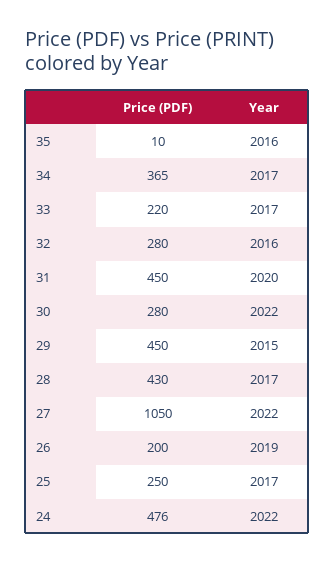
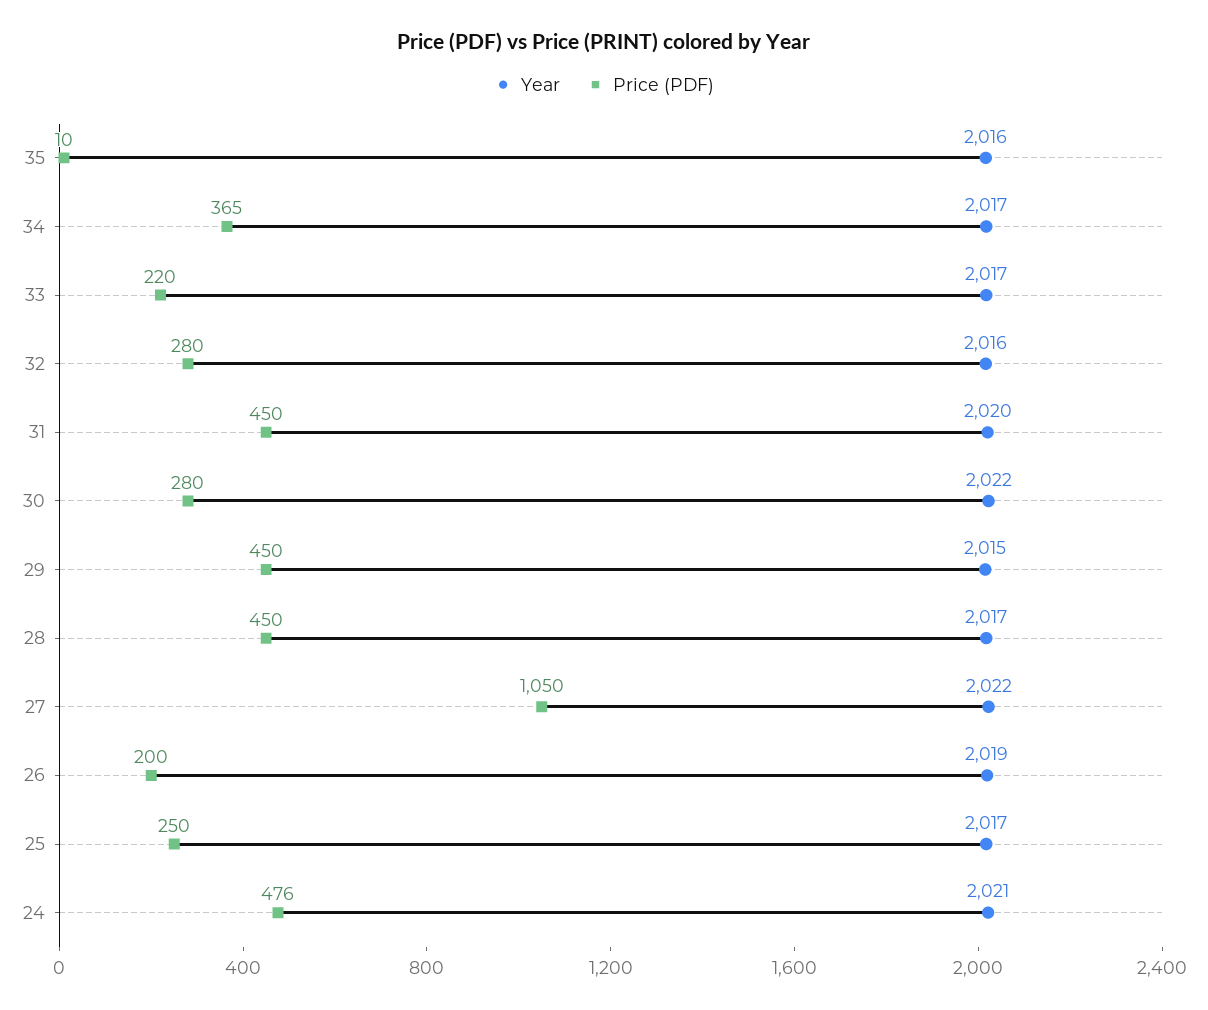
Price (PDF), 28: 430 -> 450
Year, 24: 2022 -> 2021

